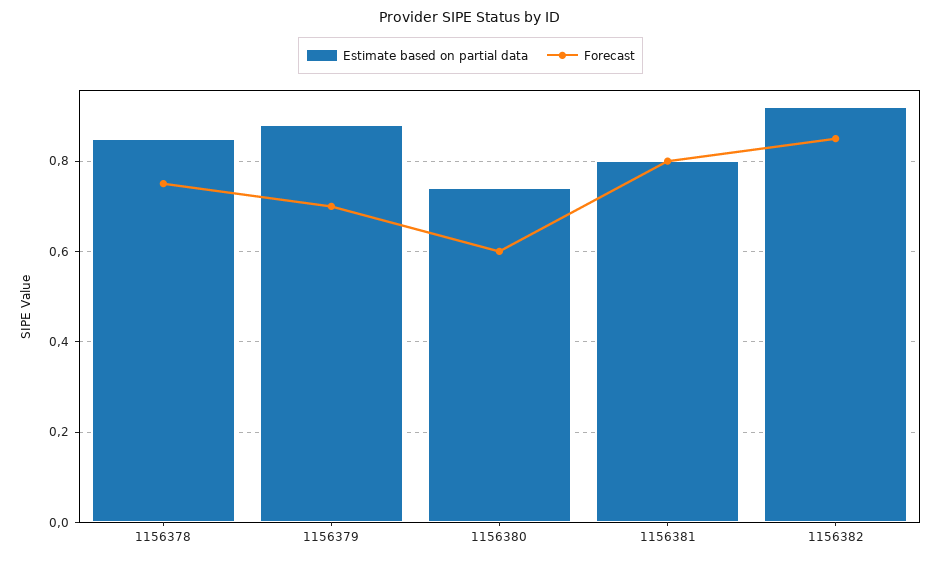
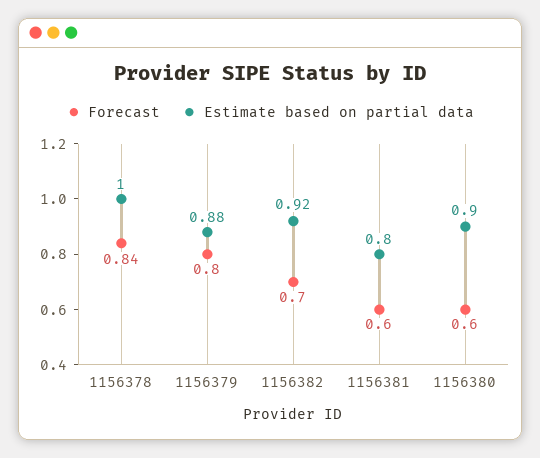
Estimate based on partial data, 1156378: 0.85 -> 1
Forecast, 1156378: 0.75 -> 0.84
Forecast, 1156379: 0.7 -> 0.8
Estimate based on partial data, 1156380: 0.75 -> 0.9
Forecast, 1156381: 0.8 -> 0.6
Forecast, 1156382: 0.85 -> 0.7

